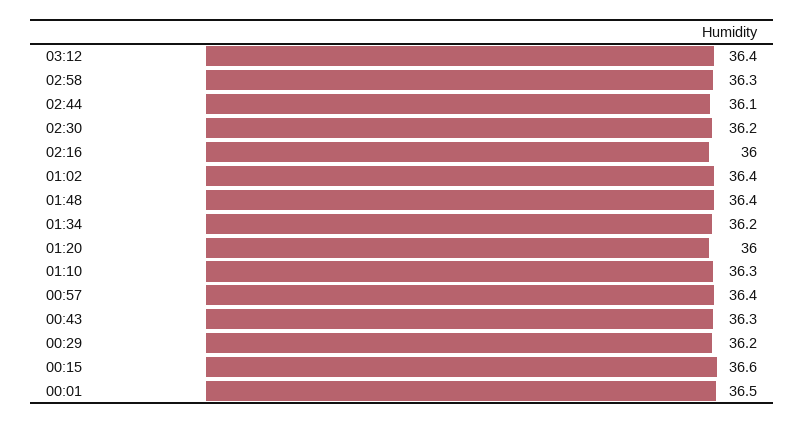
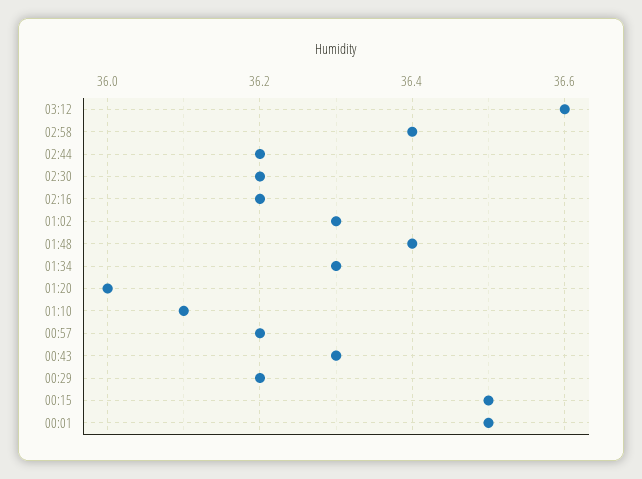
03:12: 36.4 -> 36.6
02:58: 36.3 -> 36.4
02:44: 36.1 -> 36.2
02:16: 36 -> 36.2
01:02: 36.4 -> 36.3
01:34: 36.2 -> 36.3
01:10: 36.3 -> 36.1
00:57: 36.4 -> 36.2
00:15: 36.6 -> 36.5

